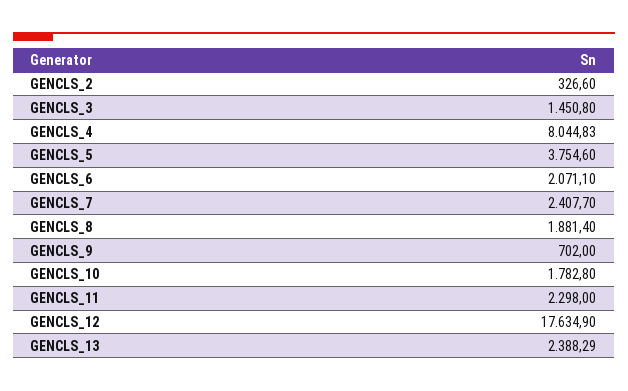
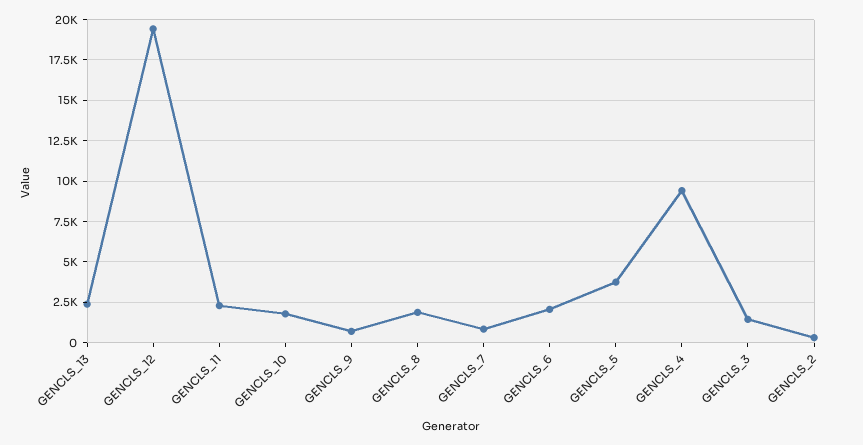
GENCLS_4: 8044.83 -> 9500
GENCLS_7: 2407.7 -> 1000
GENCLS_12: 17634.9 -> 19500

